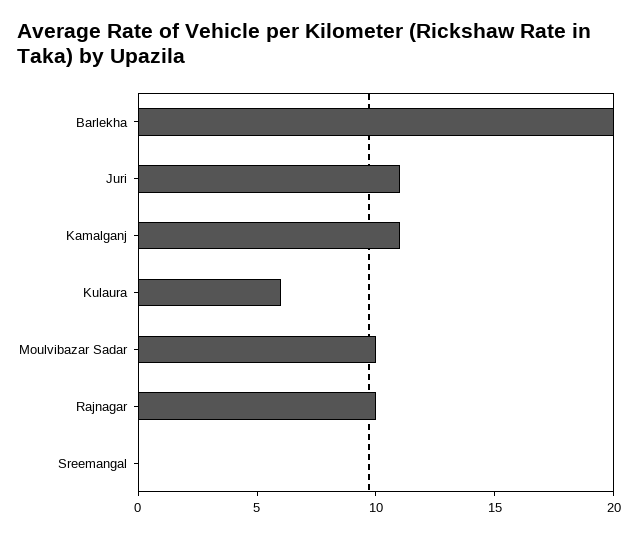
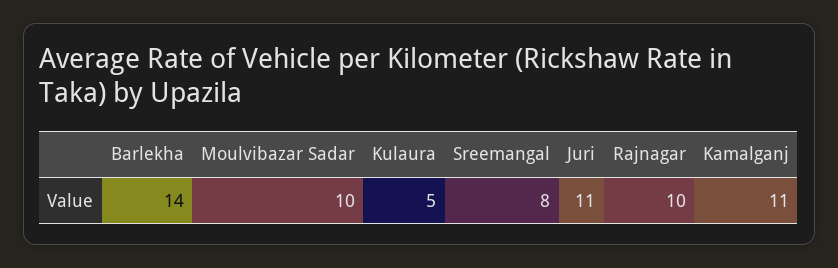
Barlekha: 20 -> 14
Kulaura: 6 -> 5
Sreemangal: 0 -> 8

